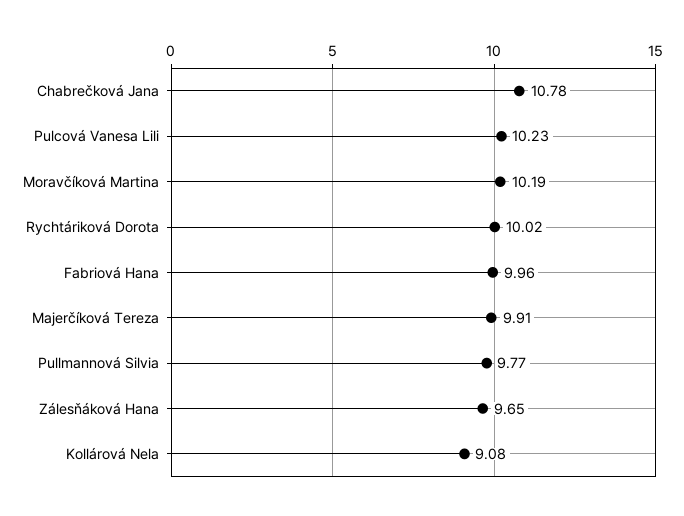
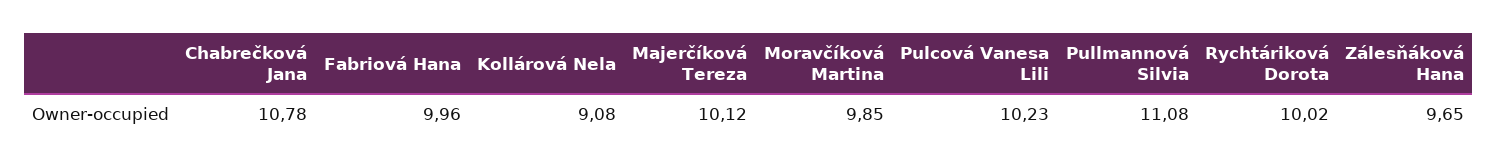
Moravčíková Martina: 10.19 -> 9.85
Majerčíková Tereza: 9.91 -> 10.12
Pullmannová Silvia: 9.77 -> 11.08

